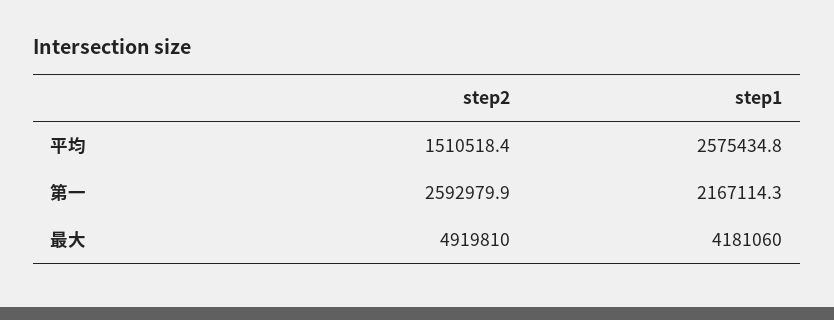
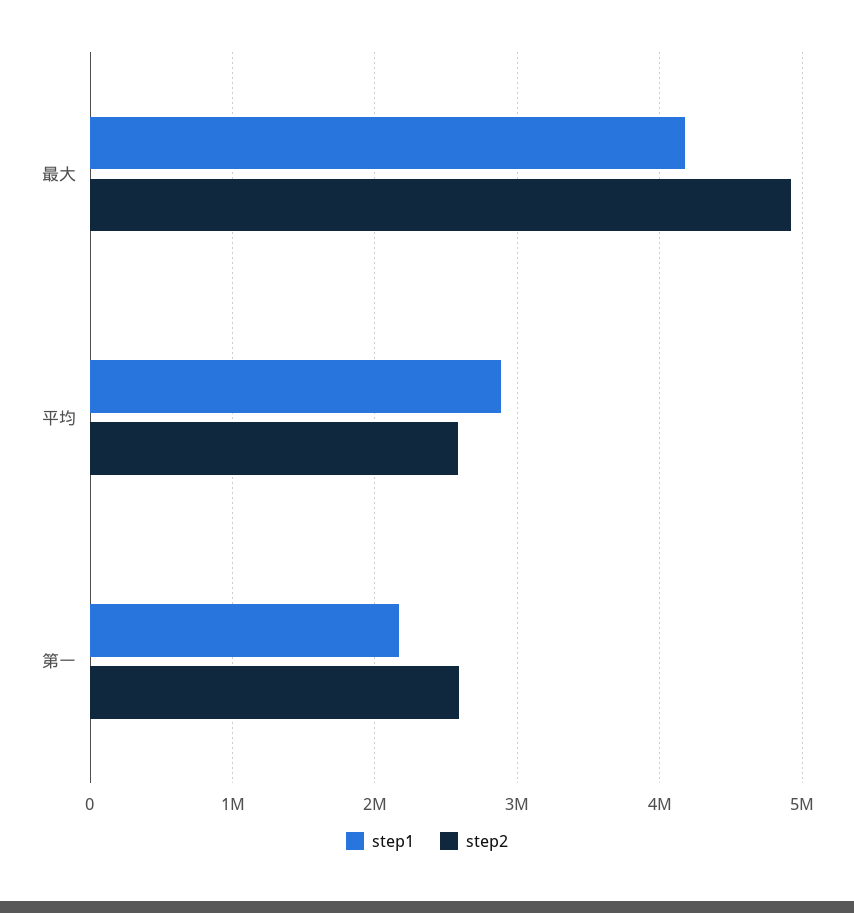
step2, 平均: 1510518.4 -> 2600000
step1, 平均: 2575434.8 -> 2900000

